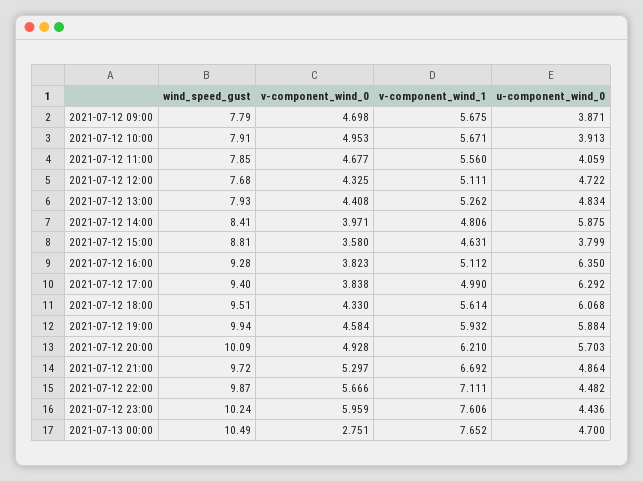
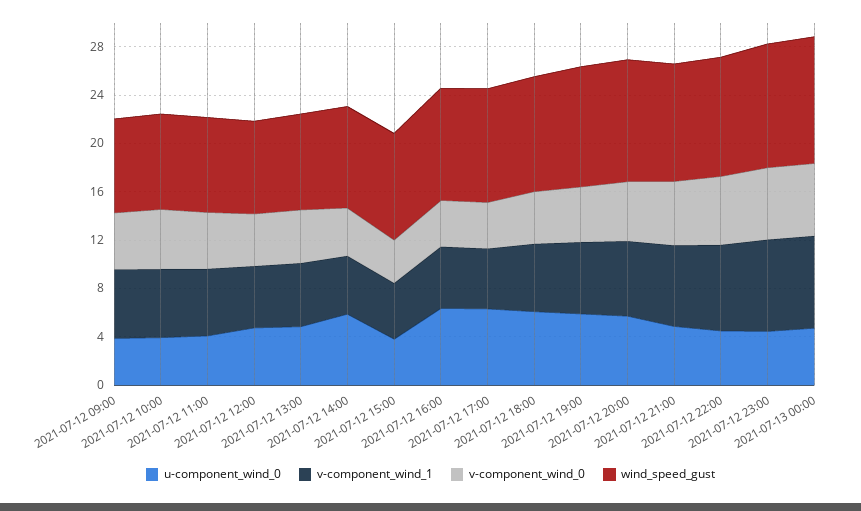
v-component_wind_0, 2021-07-13 00:00: 2.751 -> 6

